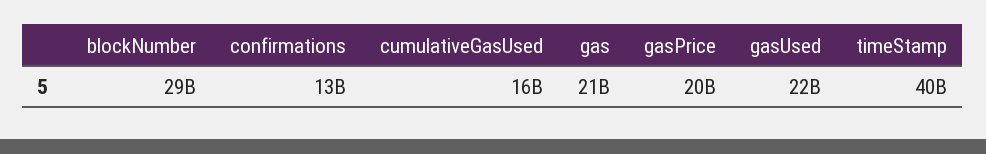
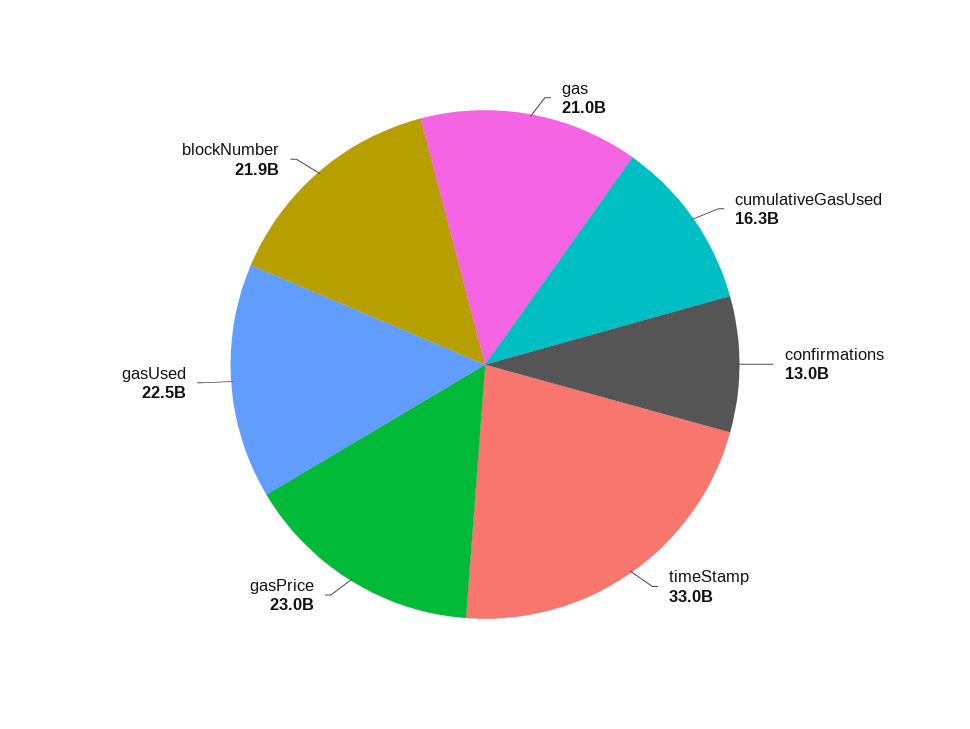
blockNumber: 29000000000 -> 21900000000
gasPrice: 20000000000 -> 23000000000
timeStamp: 40000000000 -> 33000000000

